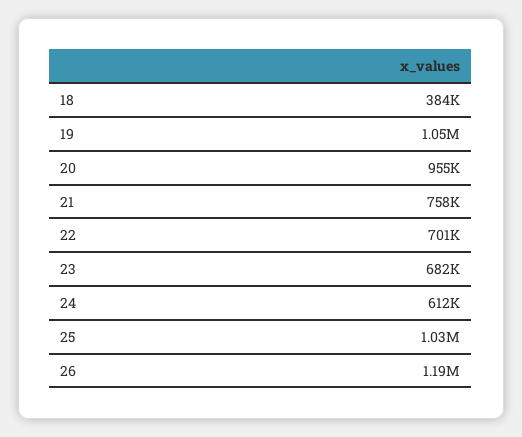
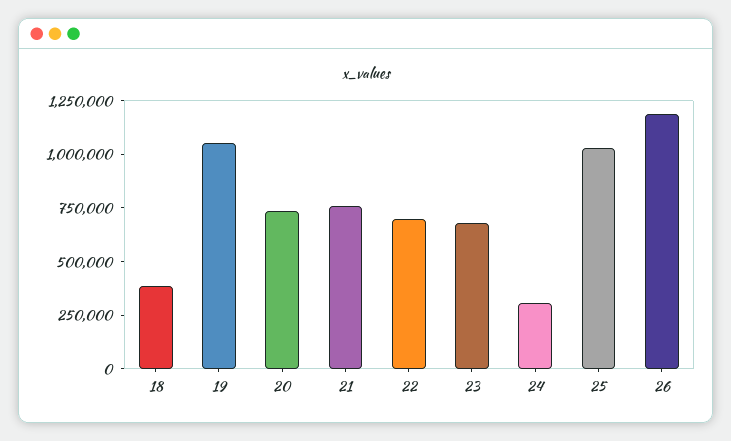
20: 955000 -> 750000
24: 612000 -> 300000

